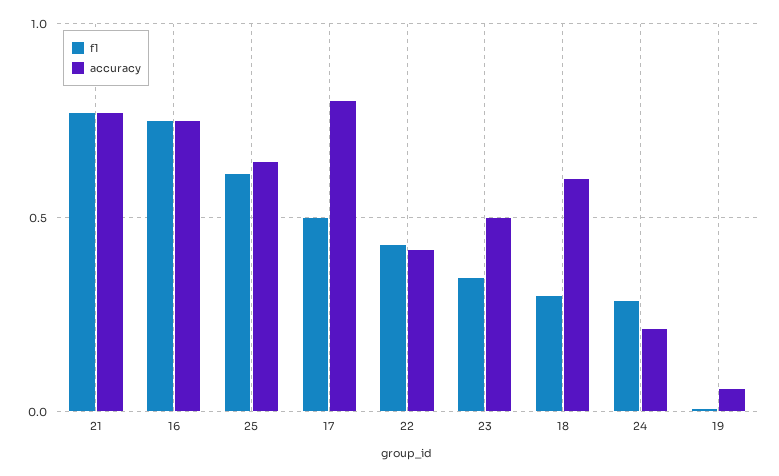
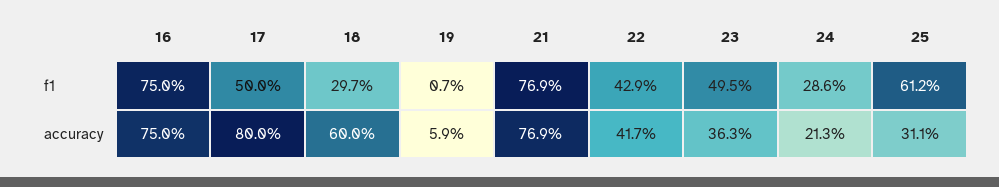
accuracy, 25: 0.65 -> 0.311
f1, 23: 0.35 -> 0.495
accuracy, 23: 0.5 -> 0.363

